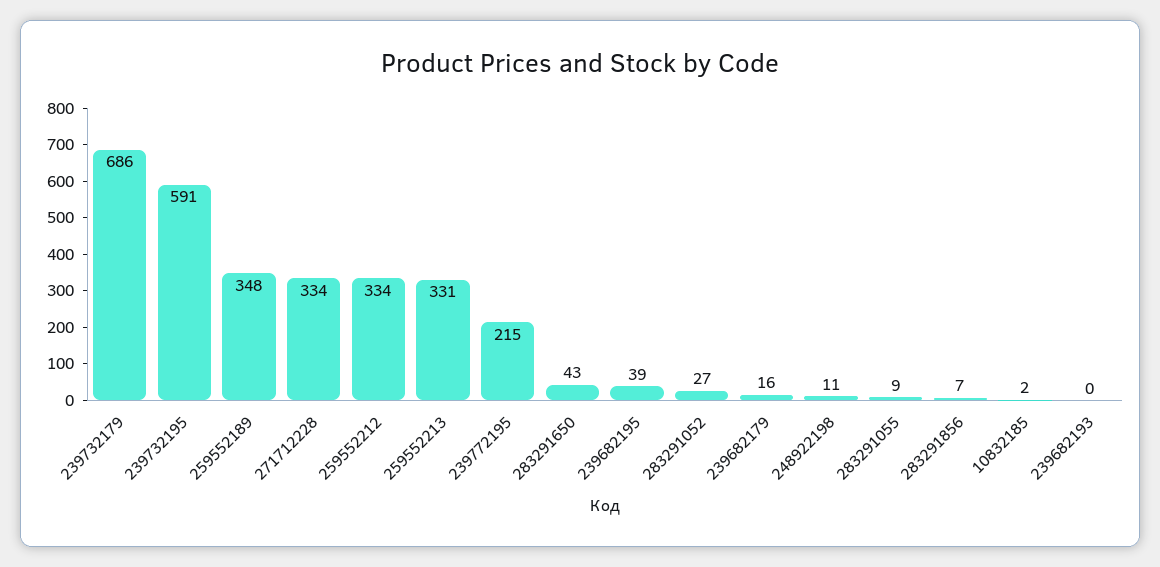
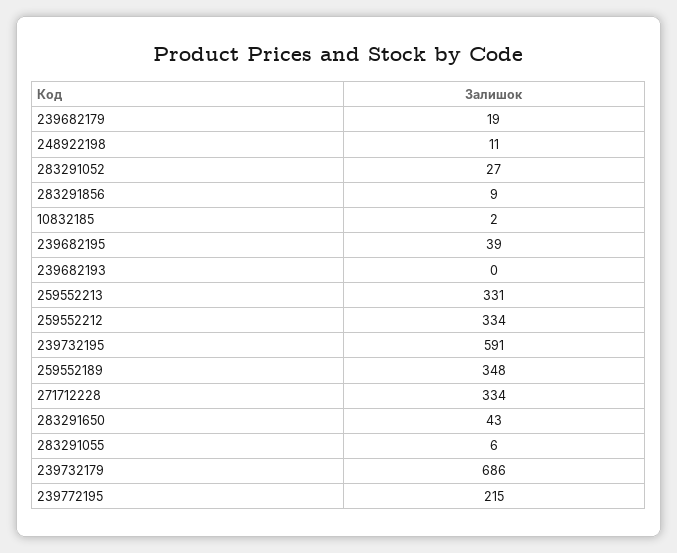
239682179: 16 -> 19
283291055: 9 -> 6
283291856: 7 -> 9

